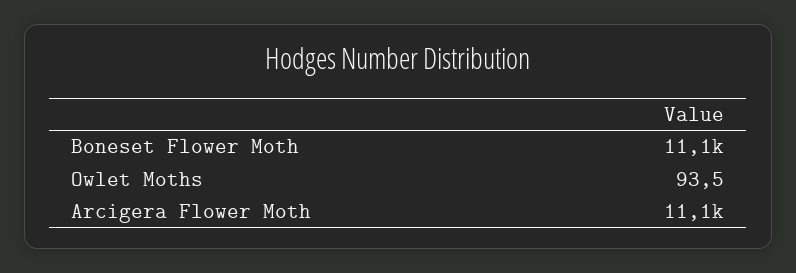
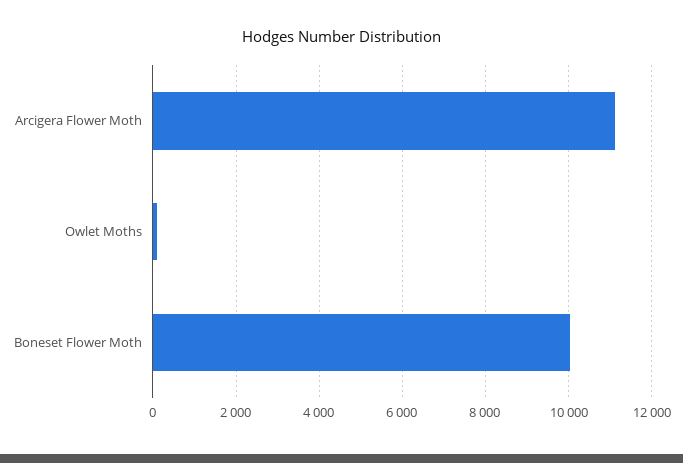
Boneset Flower Moth: 11100 -> 10000

